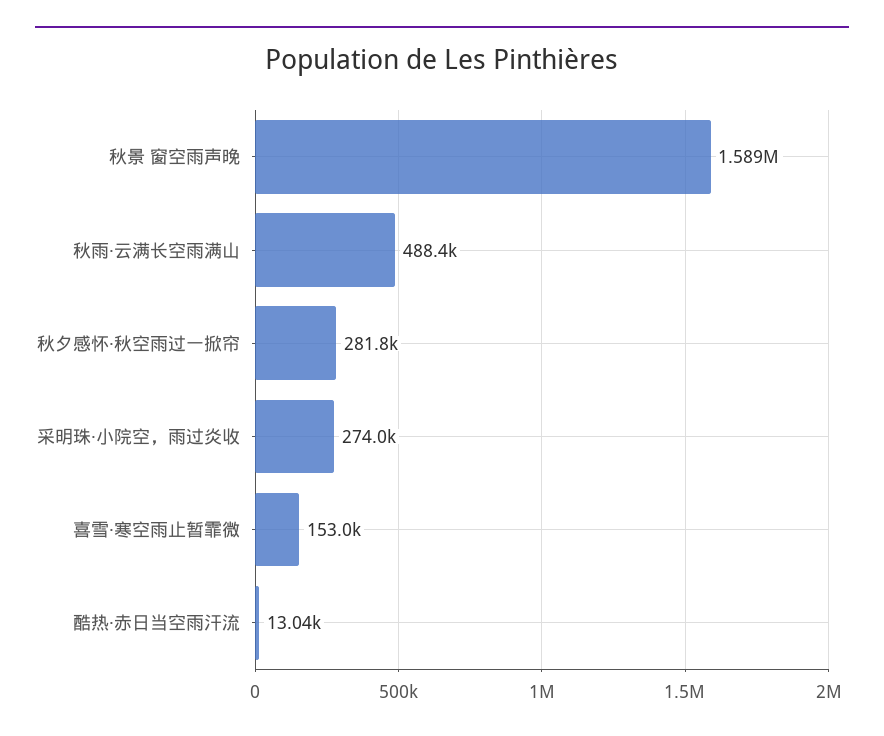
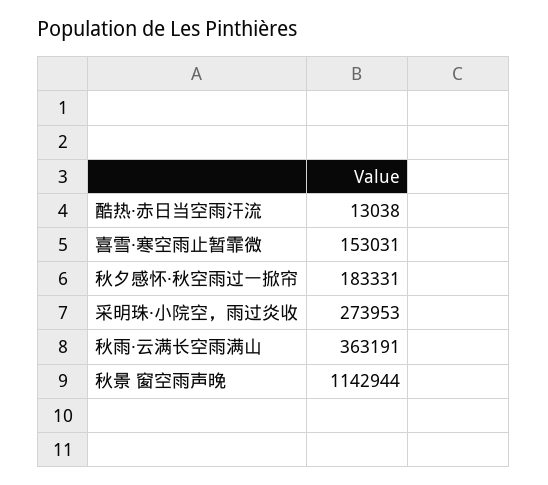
秋景 窗空雨声晚: 1589000 -> 1142944
秋雨·云满长空雨满山: 488400 -> 363191
秋夕感怀·秋空雨过一掀帘: 281800 -> 183331

